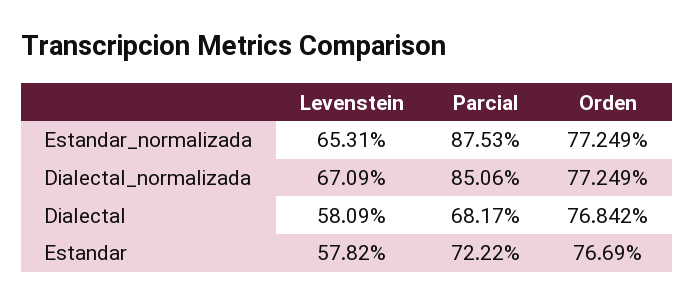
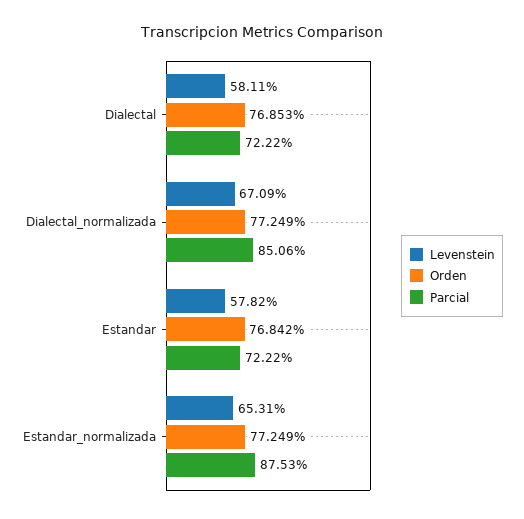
Levenstein, Dialectal: 58.09 -> 58.11
Parcial, Dialectal: 68.17 -> 72.22
Orden, Dialectal: 76.842 -> 76.853
Orden, Estandar: 76.69 -> 76.842

